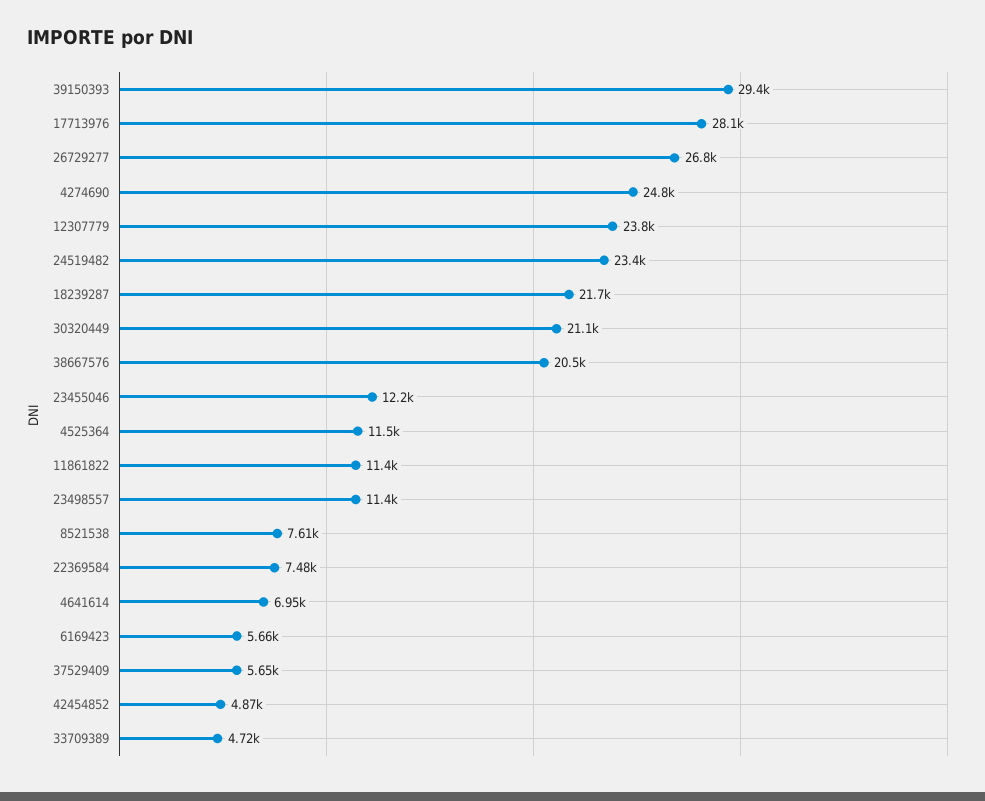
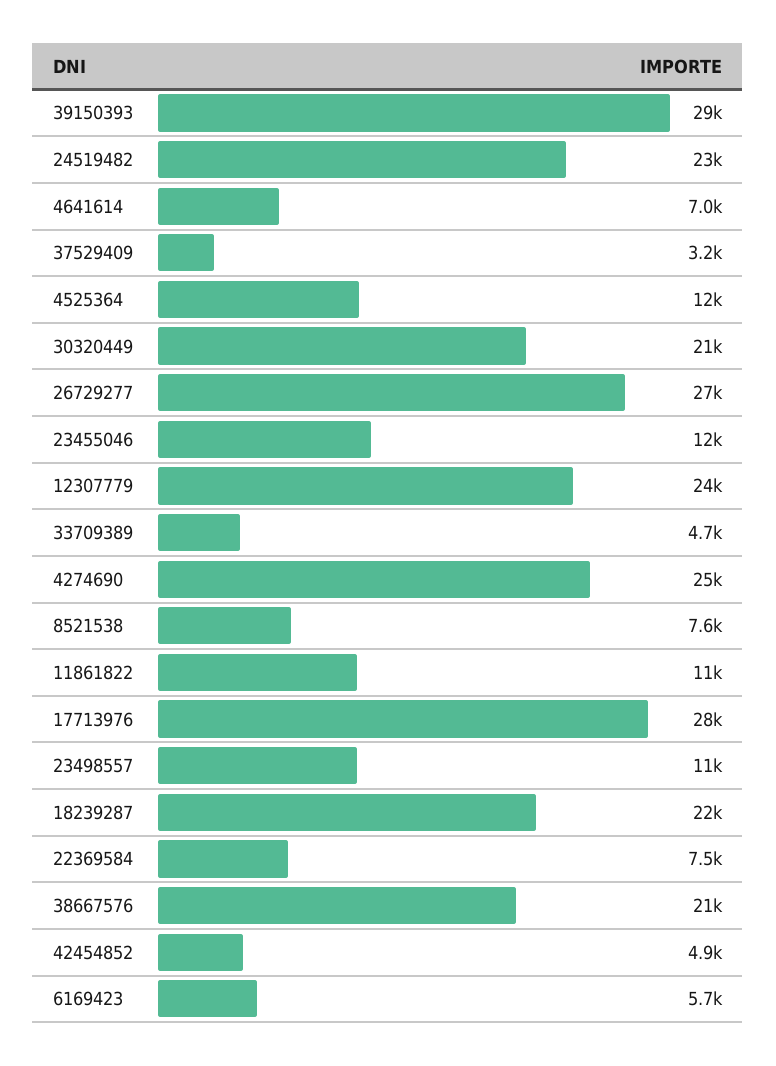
37529409: 5650 -> 3200

